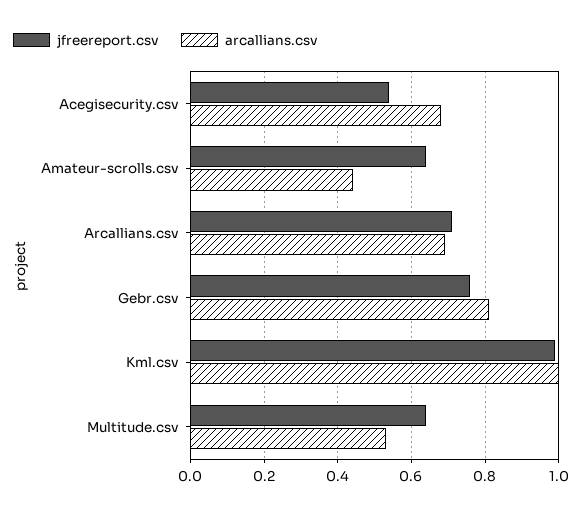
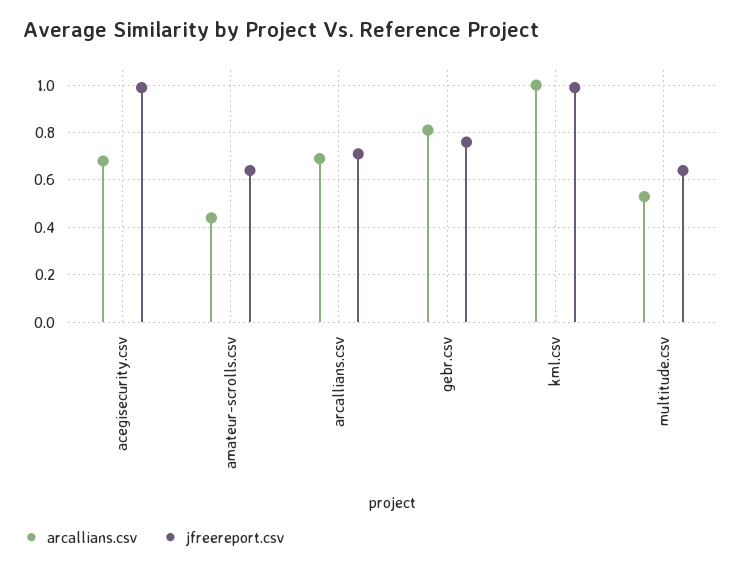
jfreereport.csv, Acegisecurity.csv: 0.55 -> 1

